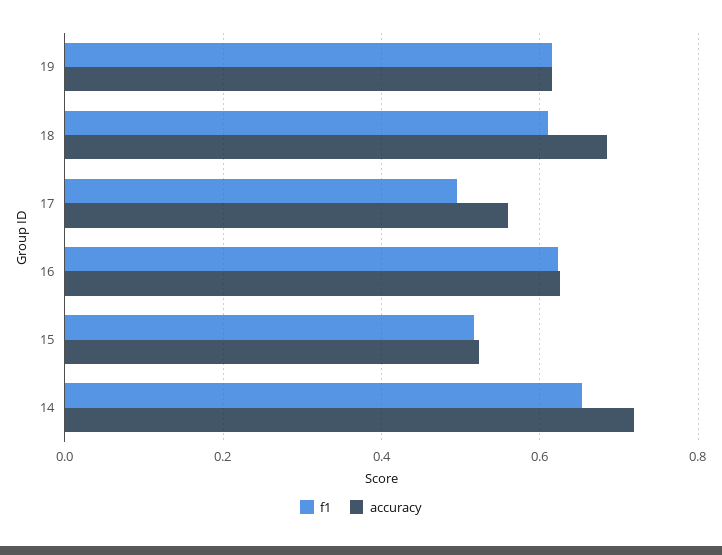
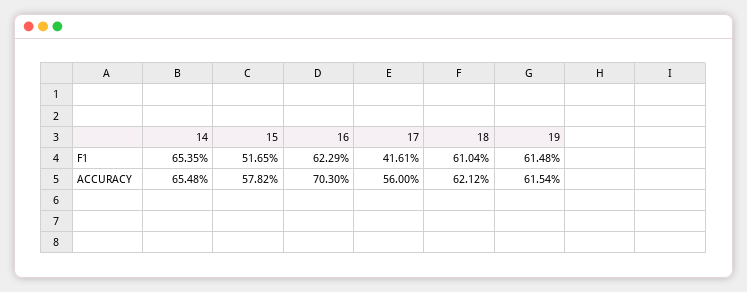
accuracy, 18: 0.68 -> 0.6212
f1, 17: 0.5 -> 0.4161
accuracy, 16: 0.62 -> 0.703
accuracy, 15: 0.52 -> 0.5782
accuracy, 14: 0.72 -> 0.6548

